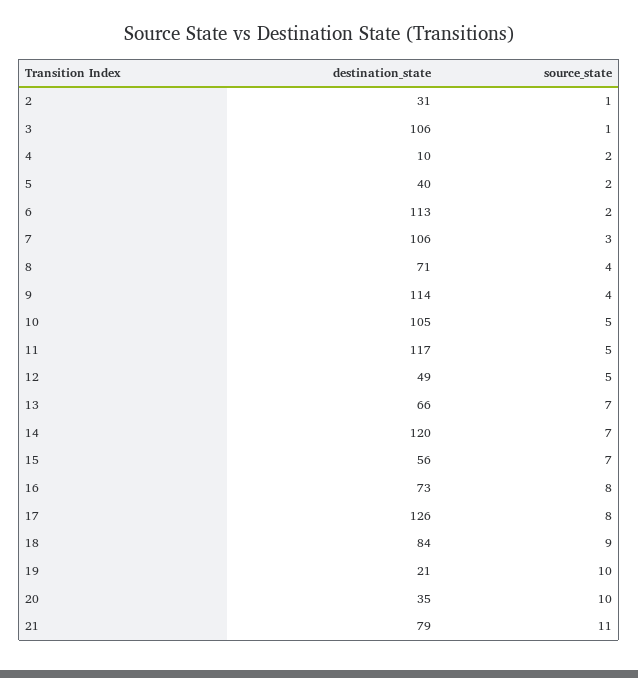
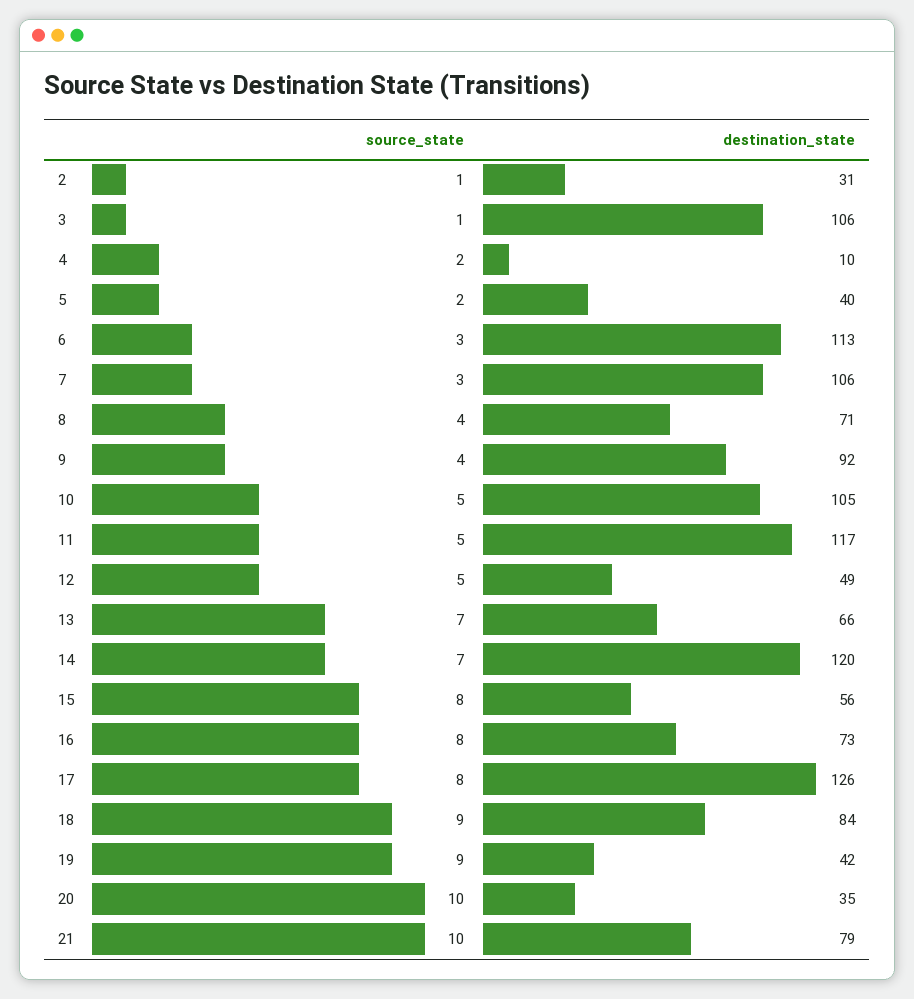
source_state, 6: 2 -> 3
destination_state, 9: 114 -> 92
source_state, 15: 7 -> 8
destination_state, 19: 21 -> 42
source_state, 19: 10 -> 9
source_state, 21: 11 -> 10

